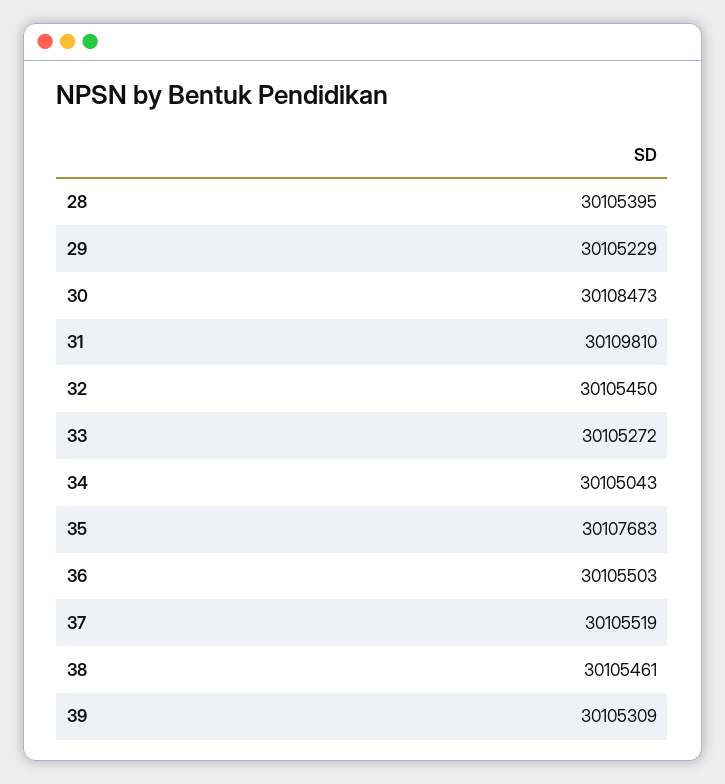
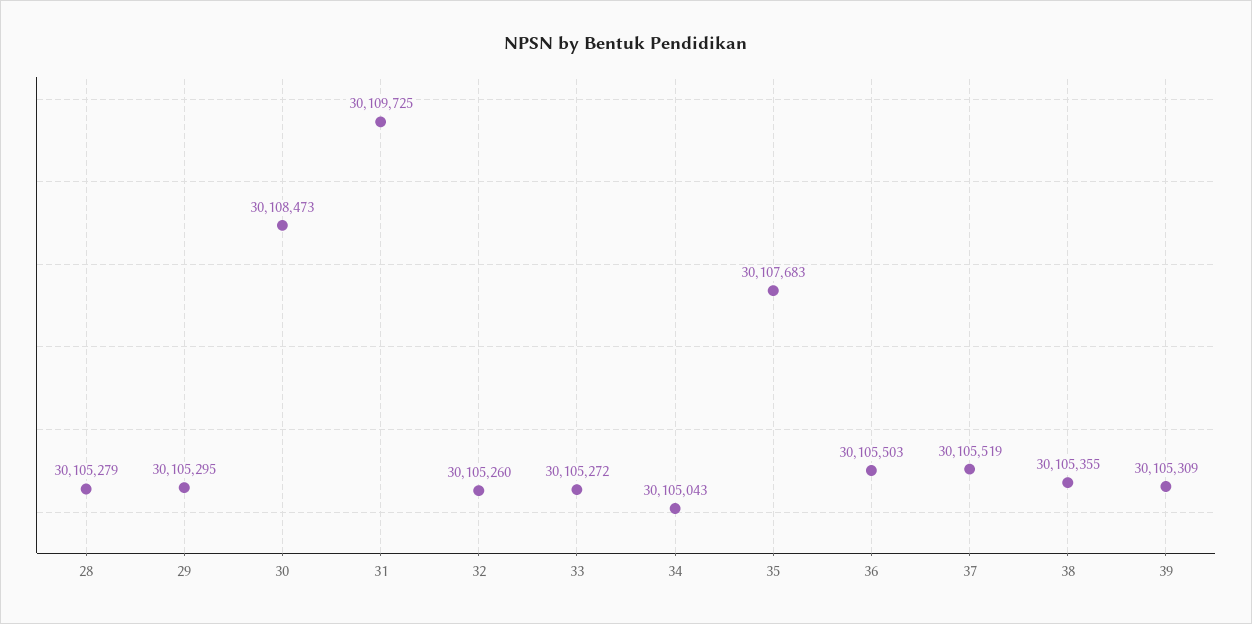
28: 30105395 -> 30105279
29: 30105229 -> 30105295
31: 30109810 -> 30109725
32: 30105450 -> 30105260
38: 30105461 -> 30105355

